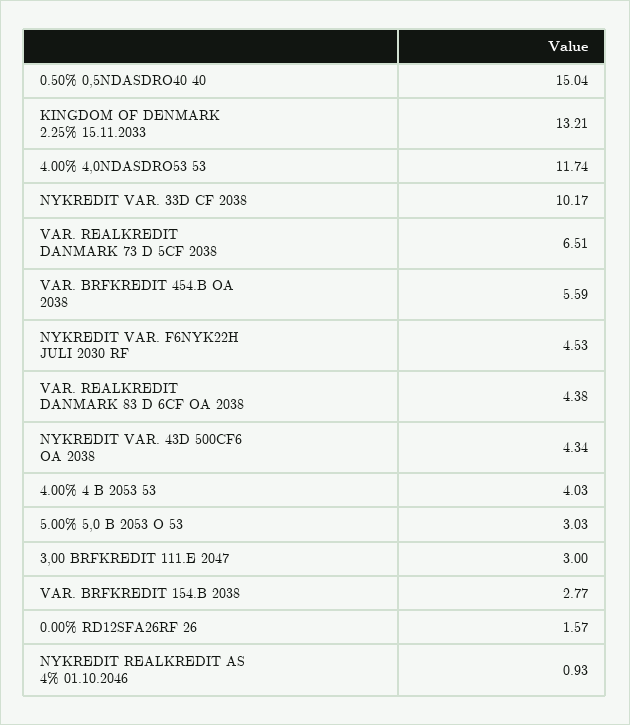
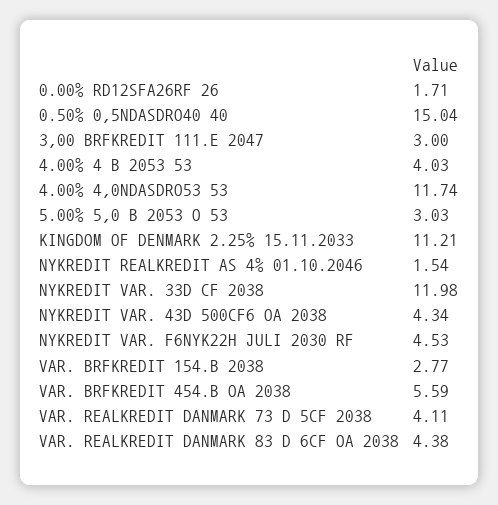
KINGDOM OF DENMARK 2.25% 15.11.2033: 13.21 -> 11.21
NYKREDIT VAR. 33D CF 2038: 10.17 -> 11.98
VAR. REALKREDIT DANMARK 73 D 5CF 2038: 6.51 -> 4.11
0.00% RD12SFA26RF 26: 1.57 -> 1.71
NYKREDIT REALKREDIT AS 4% 01.10.2046: 0.93 -> 1.54

